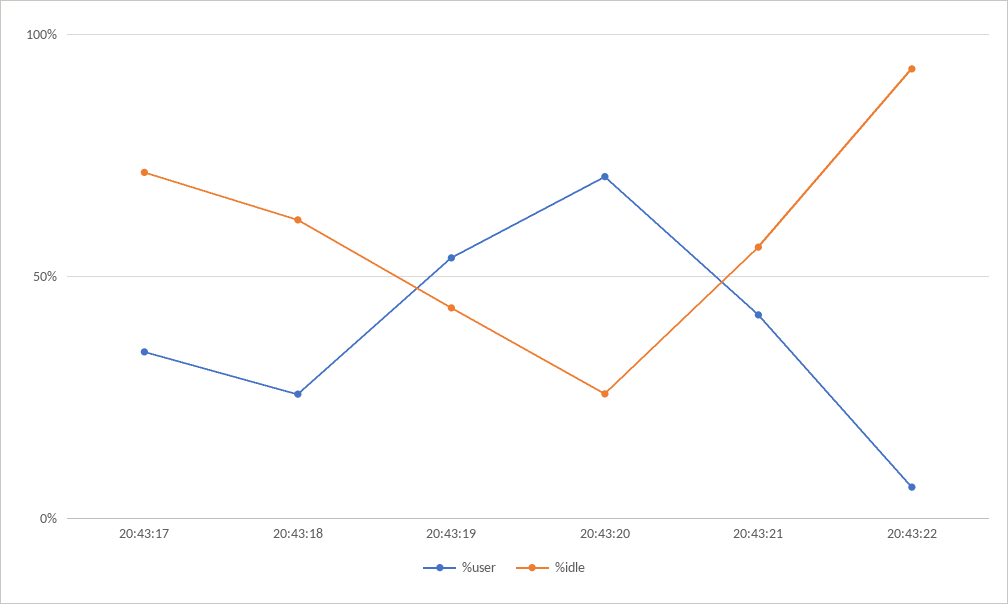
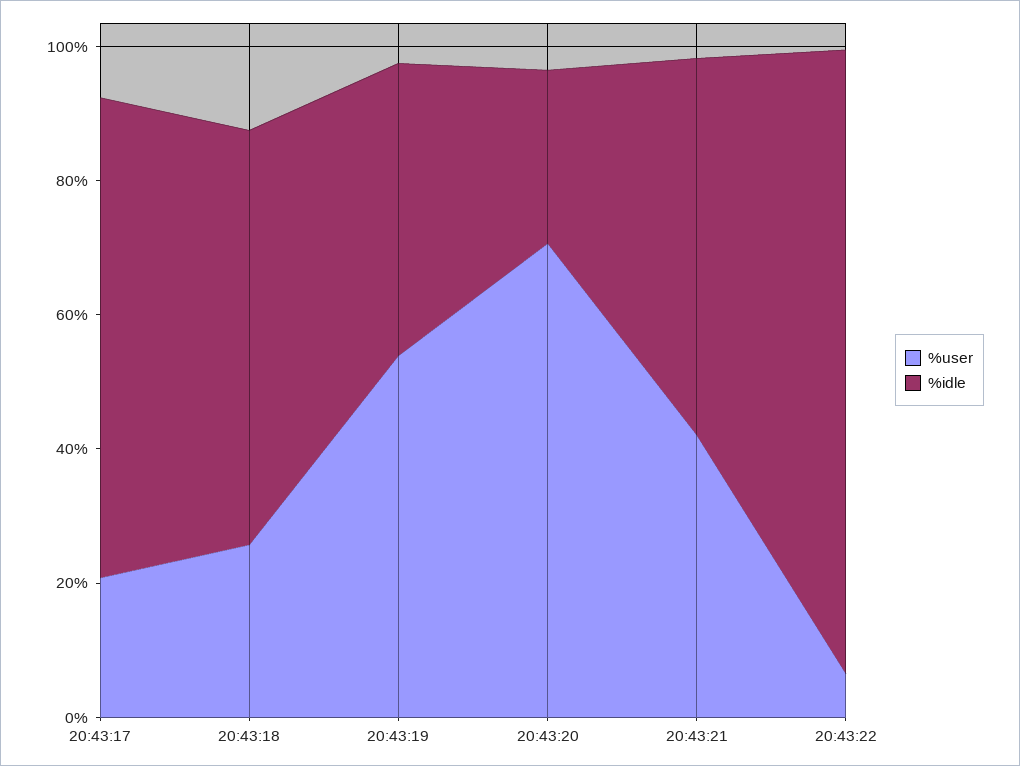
%user, 20:43:17: 35 -> 20

